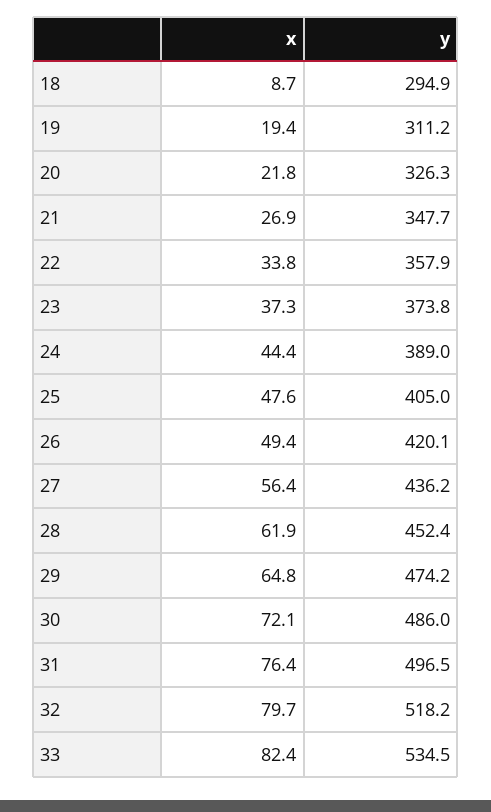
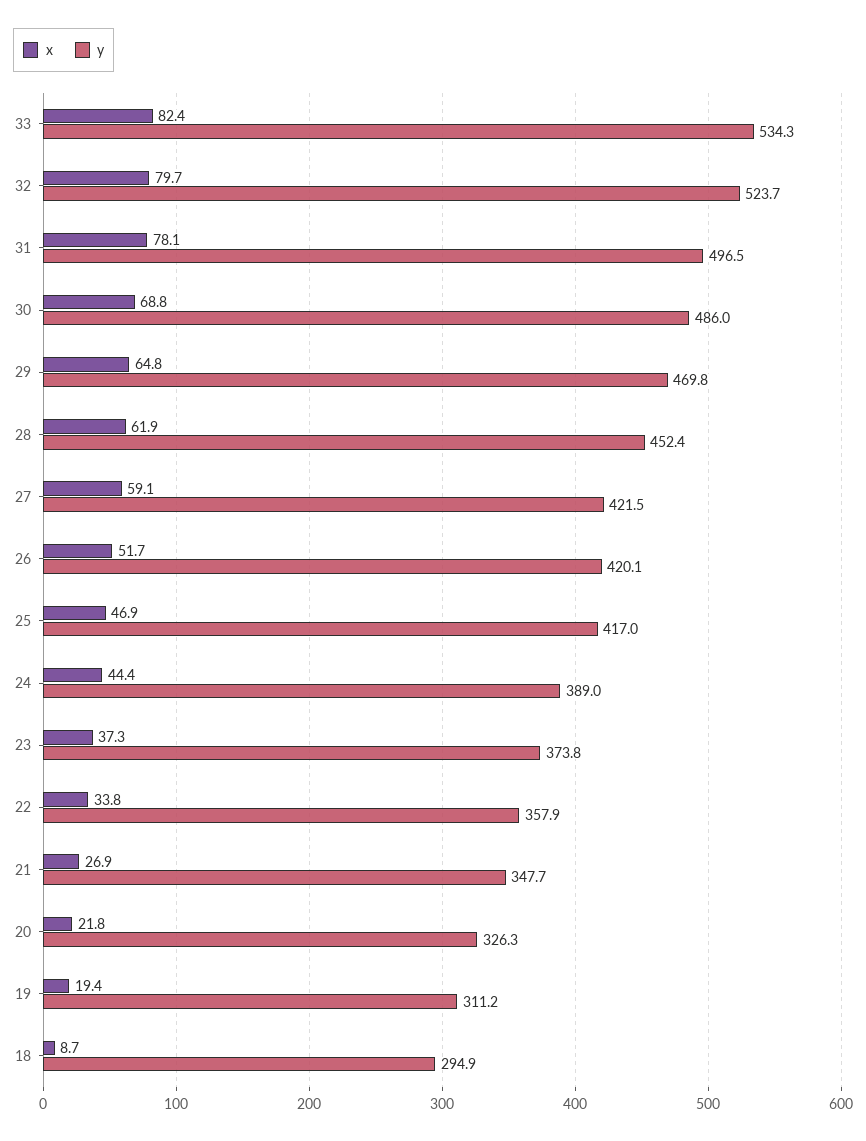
x, 25: 47.6 -> 46.9
y, 25: 405 -> 417
x, 26: 49.4 -> 51.7
x, 27: 56.4 -> 59.1
y, 27: 436.2 -> 421.5
y, 29: 474.2 -> 469.8
x, 30: 72.1 -> 68.8
x, 31: 76.4 -> 78.1
y, 32: 518.2 -> 523.7
y, 33: 534.5 -> 534.3

